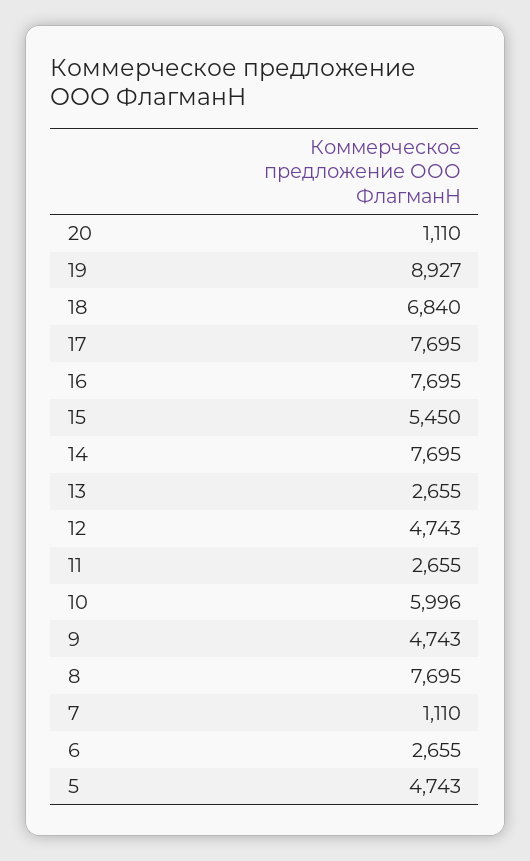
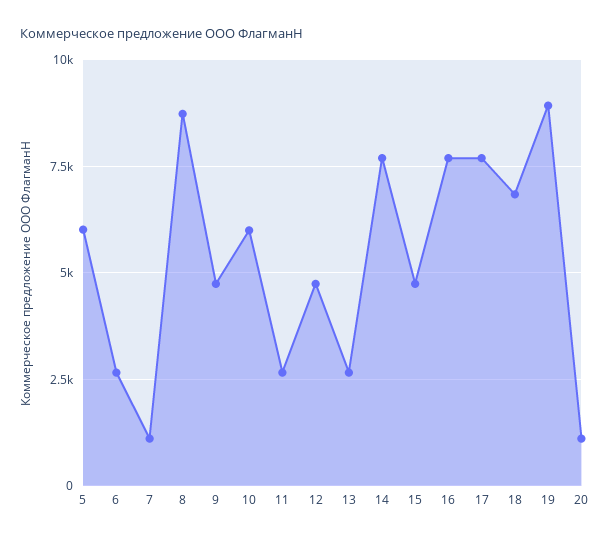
15: 5450 -> 4750
8: 7695 -> 8750
5: 4743 -> 6000

